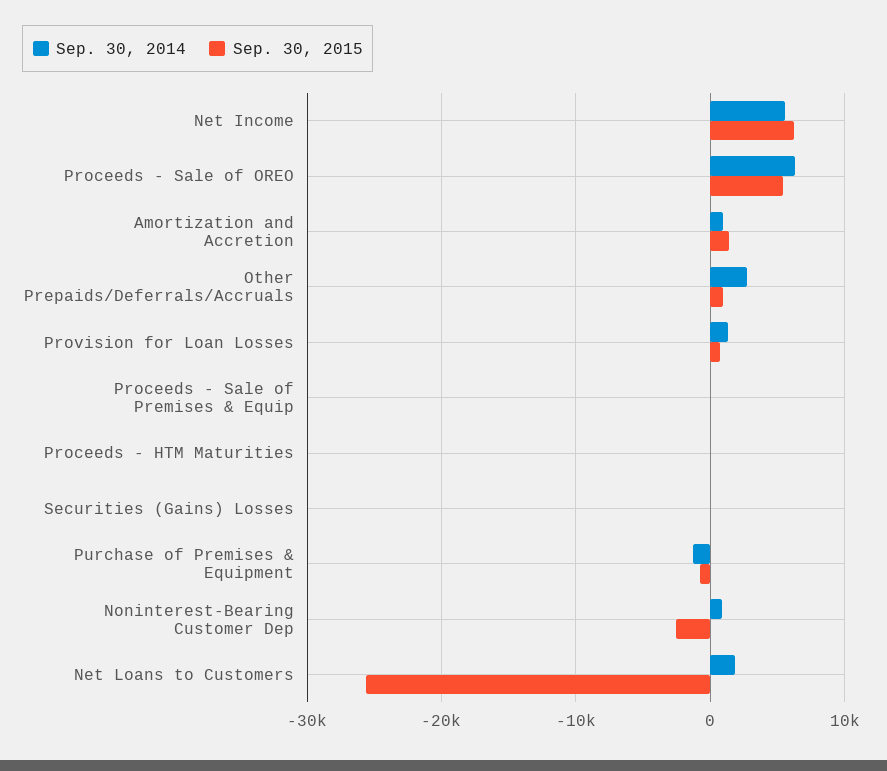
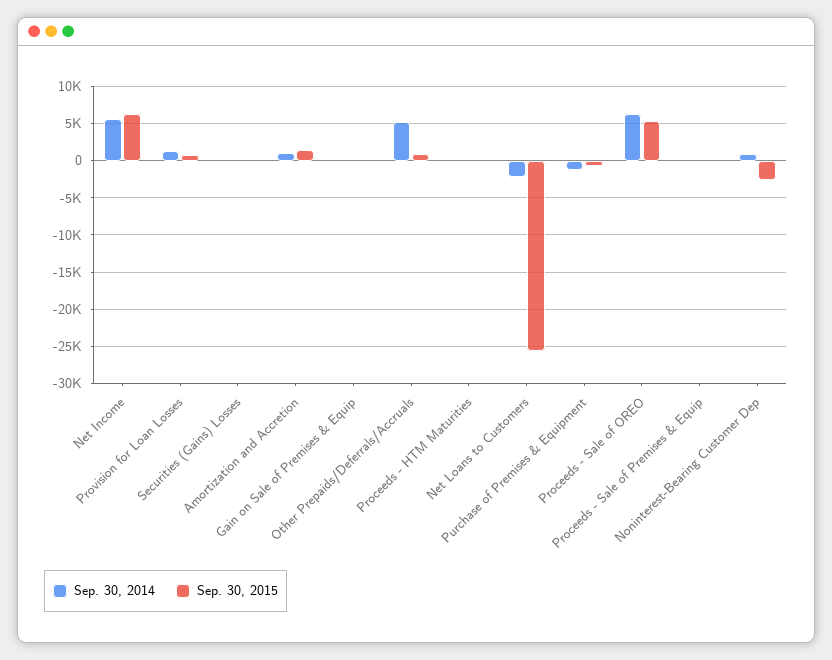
Sep. 30, 2014, Other Prepaids/Deferrals/Accruals: 3000 -> 5000
Sep. 30, 2014, Net Loans to Customers: 2000 -> -2000
Sep. 30, 2014, Gain on Sale of Premises & Equip: none -> 0
Sep. 30, 2015, Gain on Sale of Premises & Equip: none -> 0

